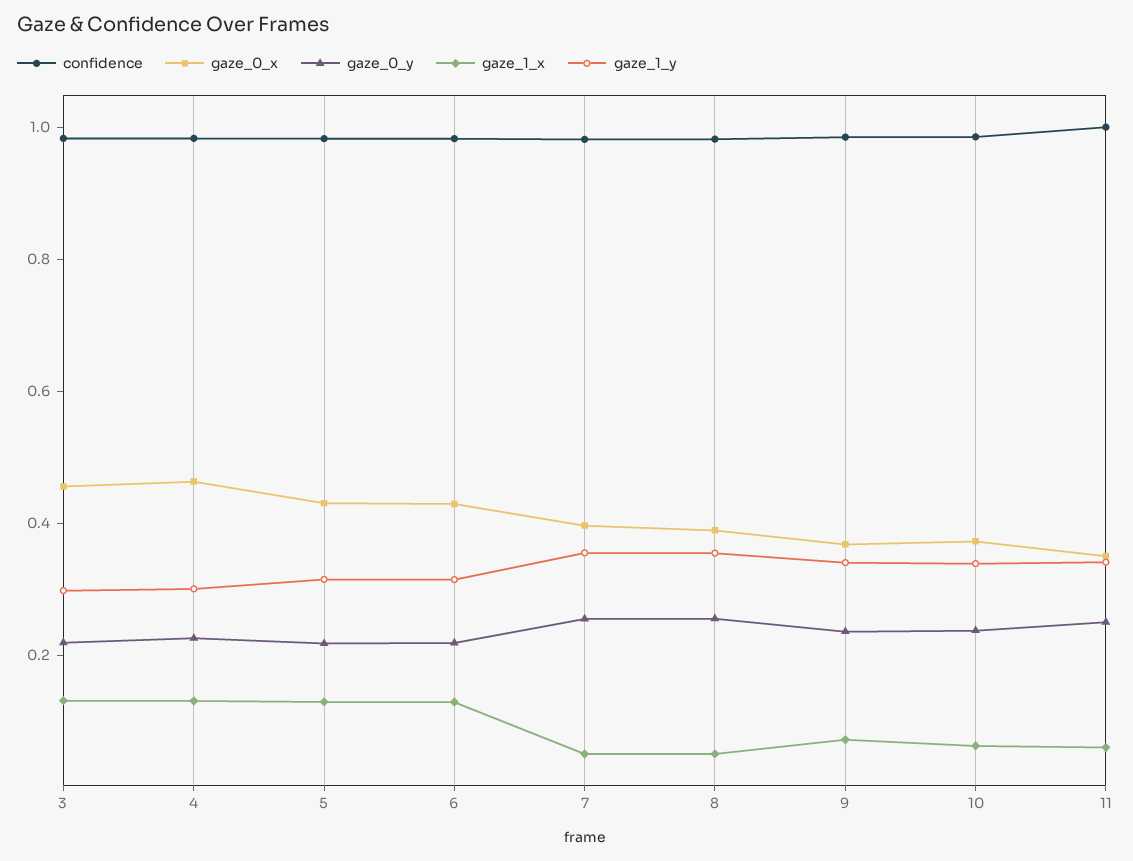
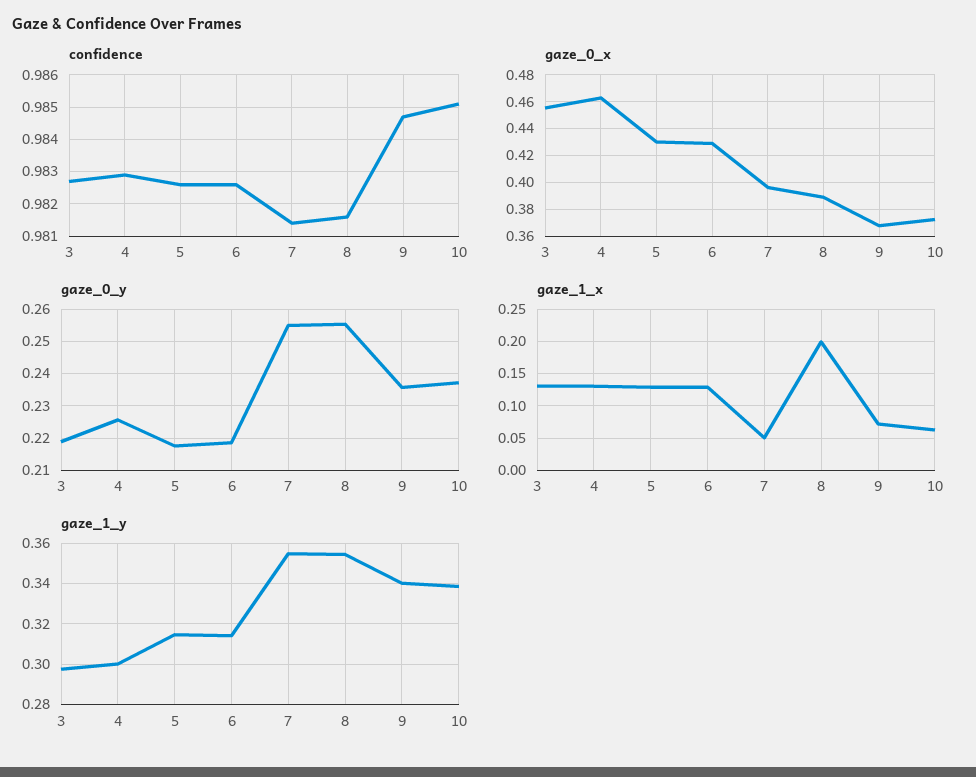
gaze_1_x, 8: 0.05 -> 0.2
confidence, 11: 1 -> none
gaze_0_x, 11: 0.35 -> none
gaze_0_y, 11: 0.25 -> none
gaze_1_x, 11: 0.05 -> none
gaze_1_y, 11: 0.35 -> none

